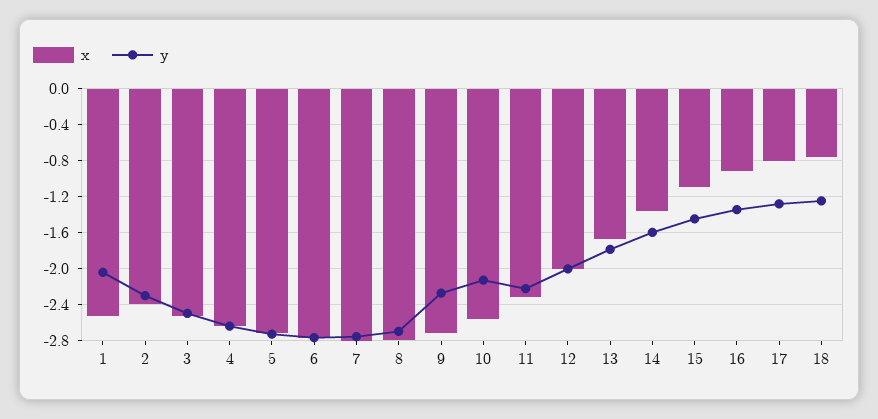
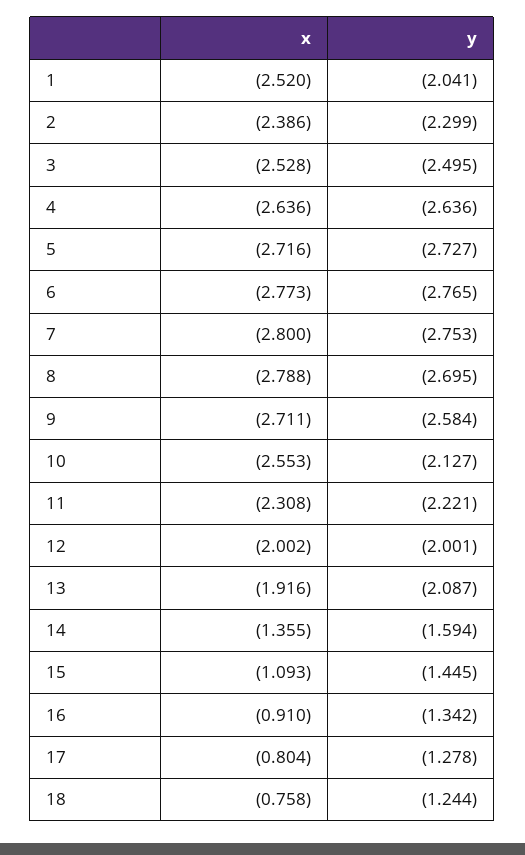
y, 9: -2.3 -> -2.584
x, 13: -1.7 -> -1.916
y, 13: -1.8 -> -2.087

